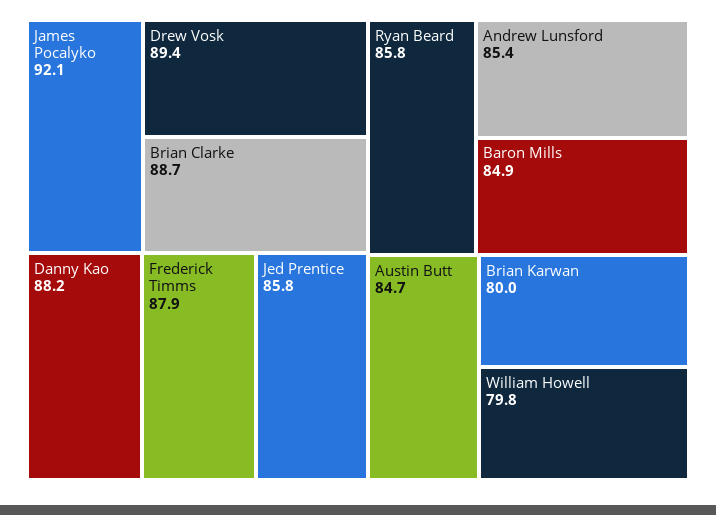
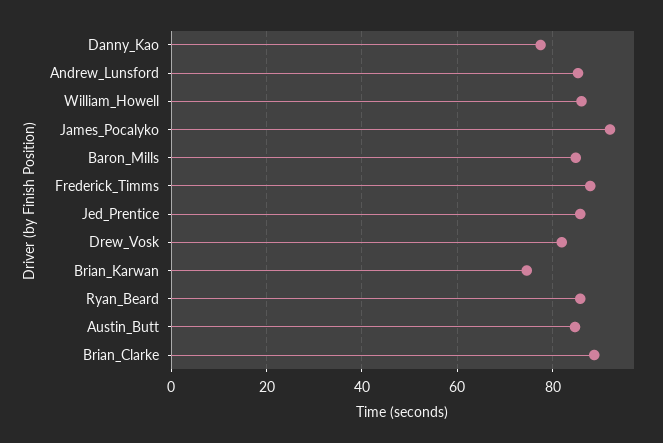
Drew Vosk: 89.4 -> 82
Danny Kao: 88.2 -> 78
Brian Karwan: 80 -> 74
William Howell: 79.8 -> 86

